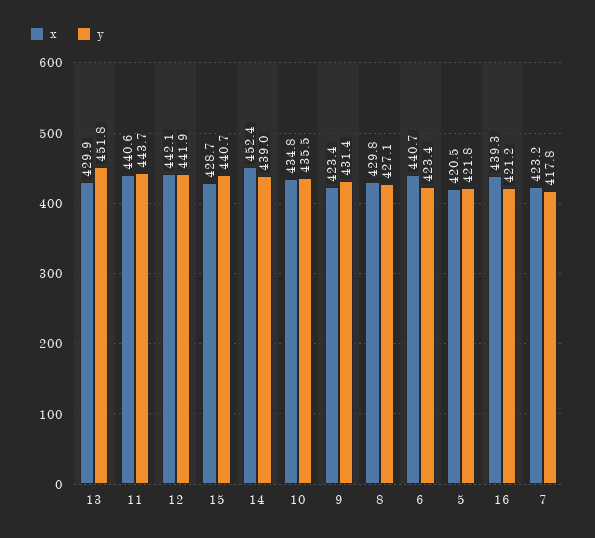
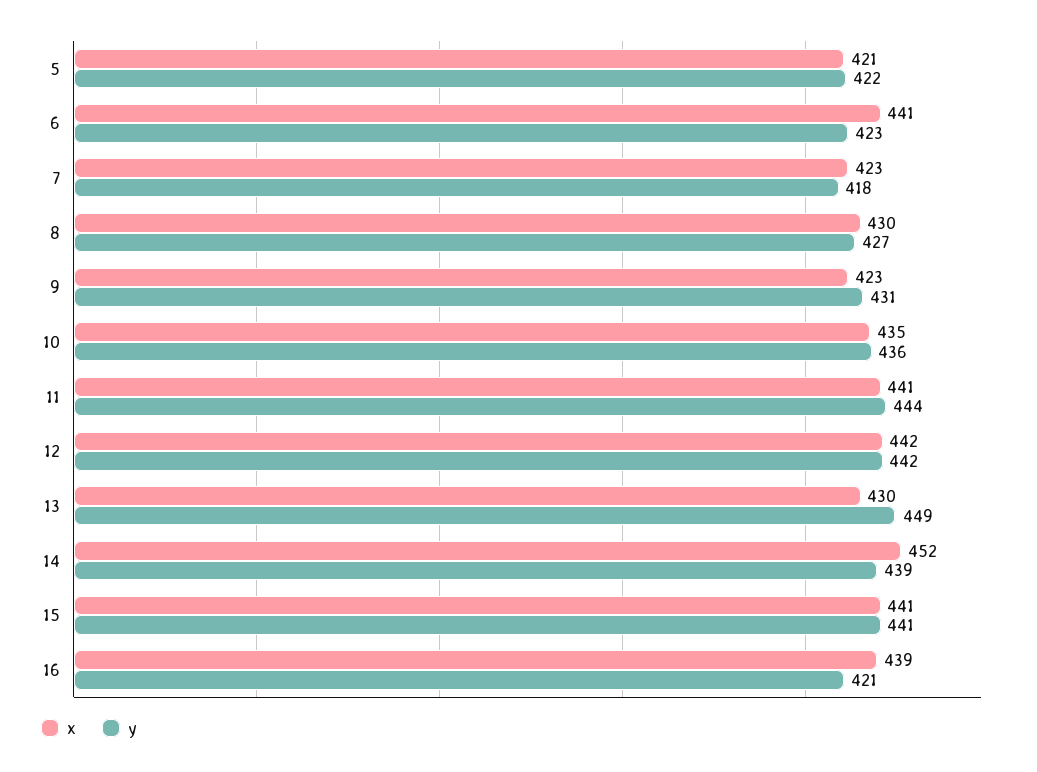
y, 13: 451.8 -> 449
x, 15: 428.7 -> 441

